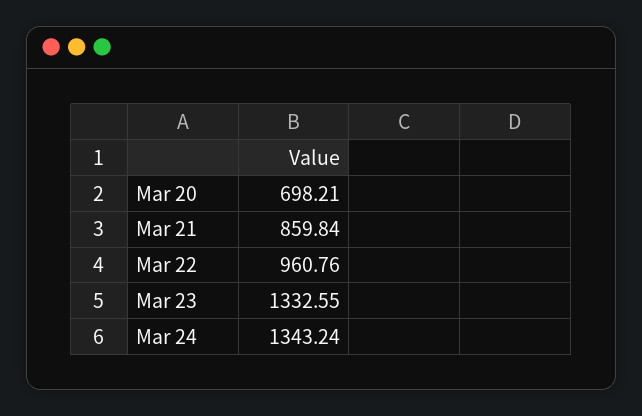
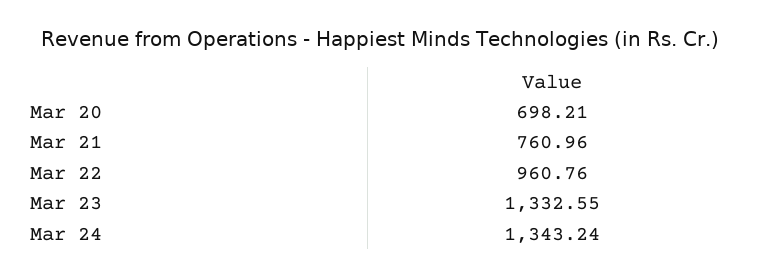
Mar 21: 859.84 -> 760.96

